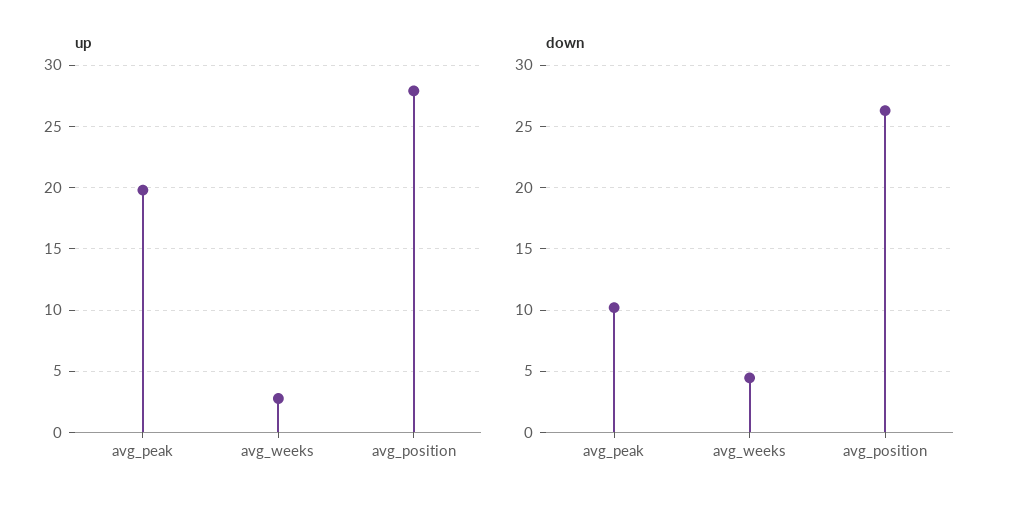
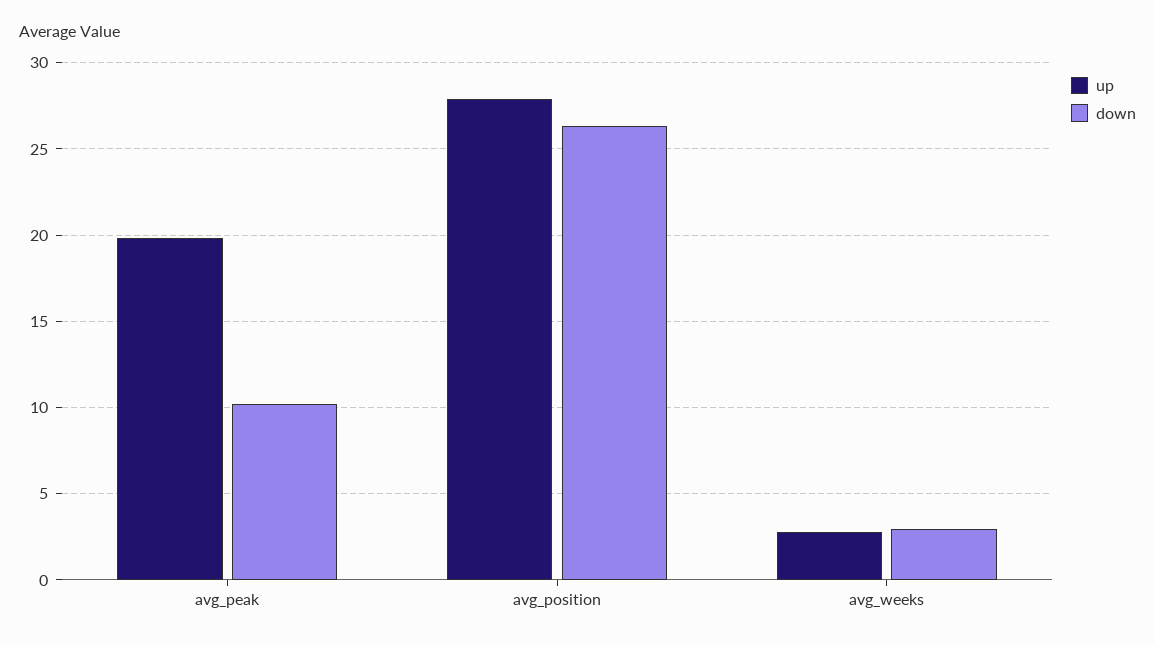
down, avg_weeks: 4.5 -> 3

